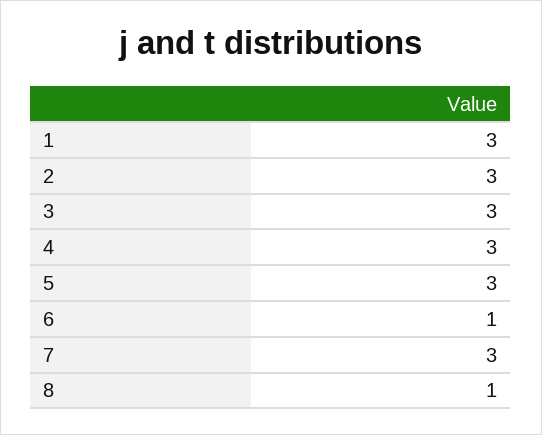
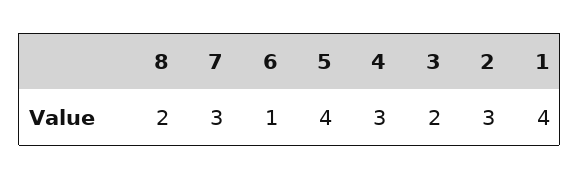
1: 3 -> 4
3: 3 -> 2
5: 3 -> 4
8: 1 -> 2

